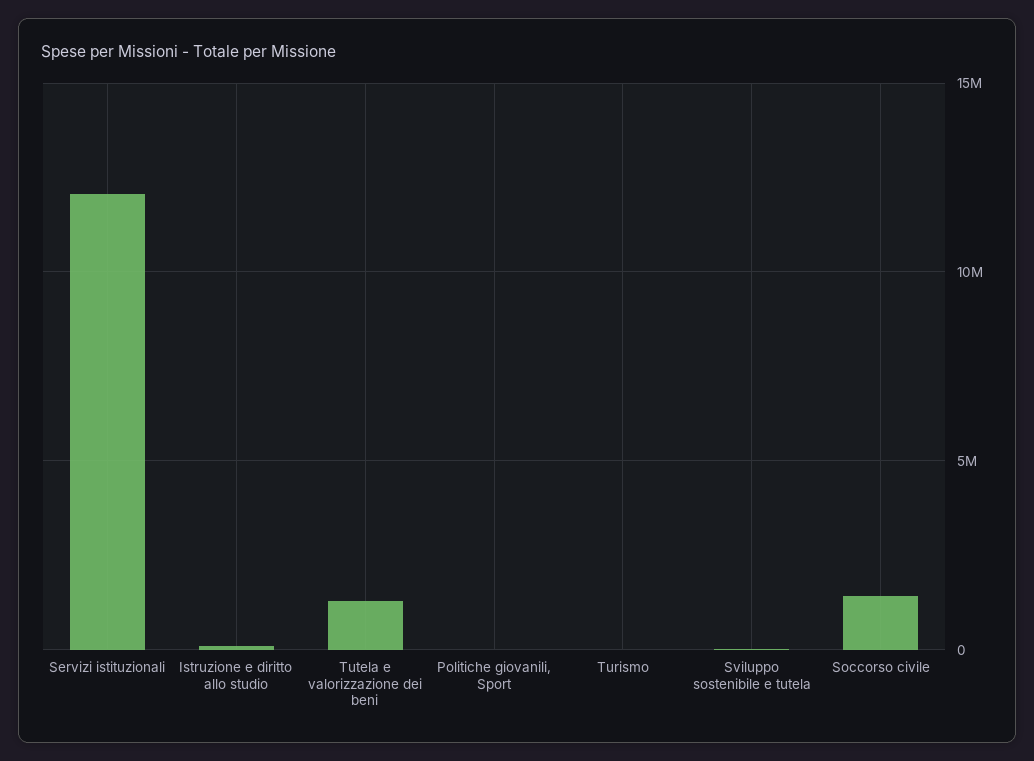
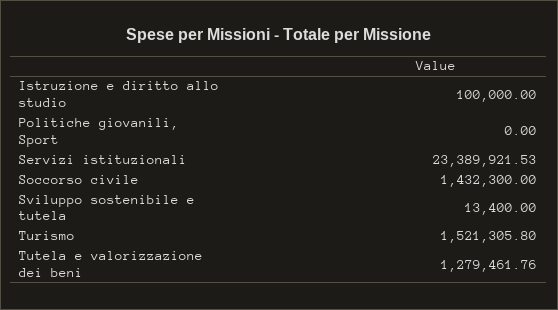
Servizi istituzionali: 12000000 -> 23389921.53
Turismo: 0 -> 1521305.8

